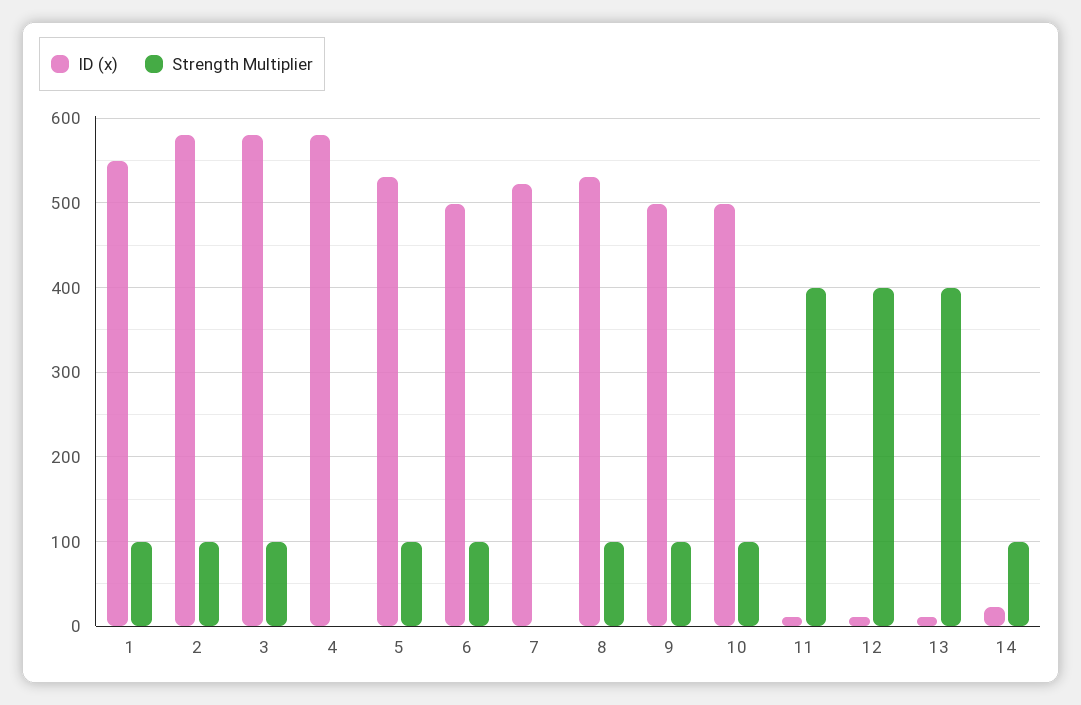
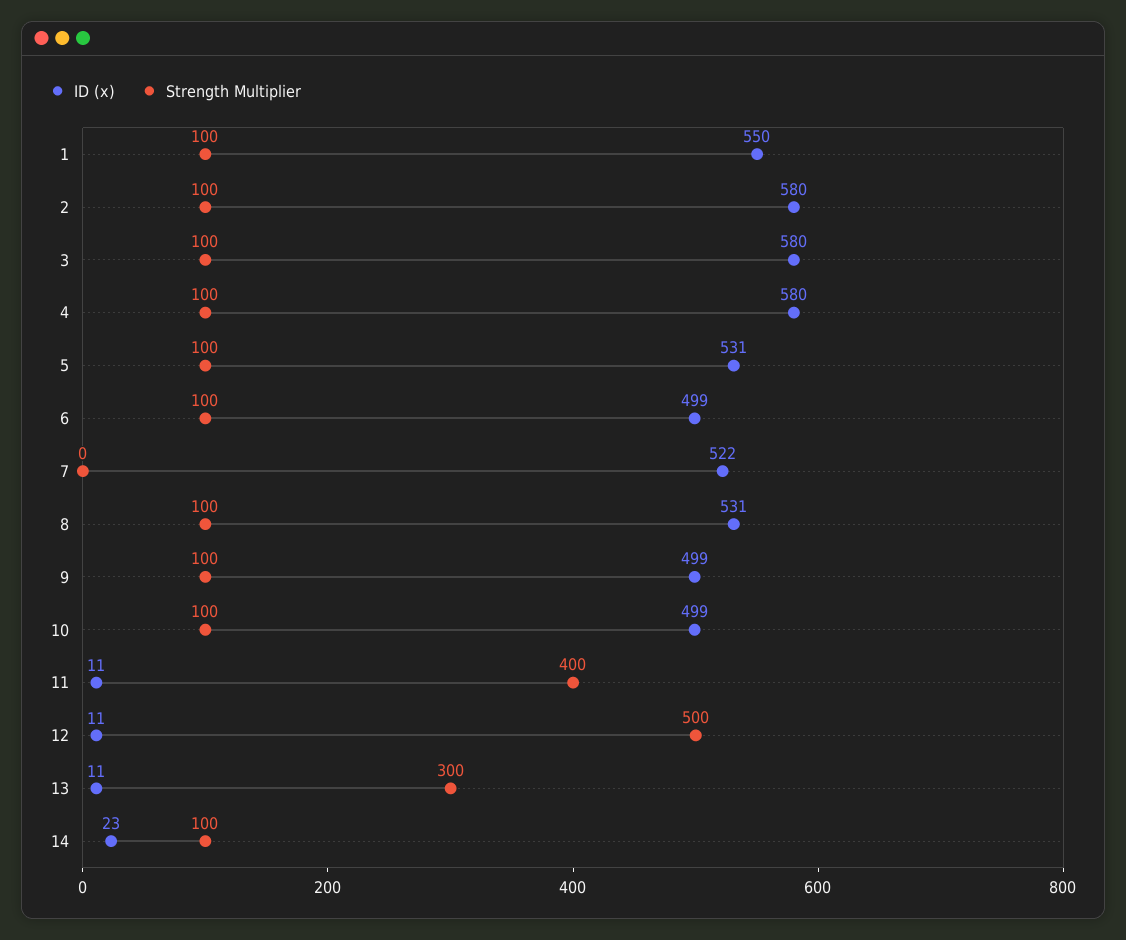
Strength Multiplier, 4: 0 -> 100
Strength Multiplier, 12: 400 -> 500
Strength Multiplier, 13: 400 -> 300

